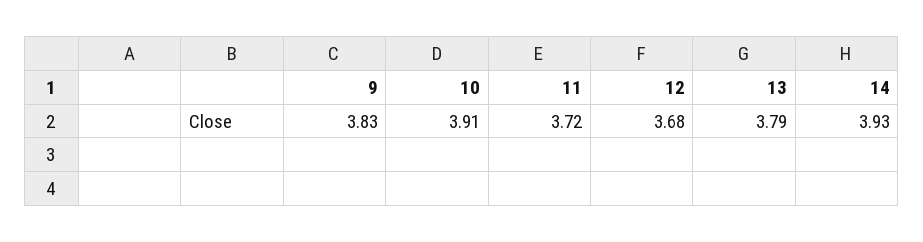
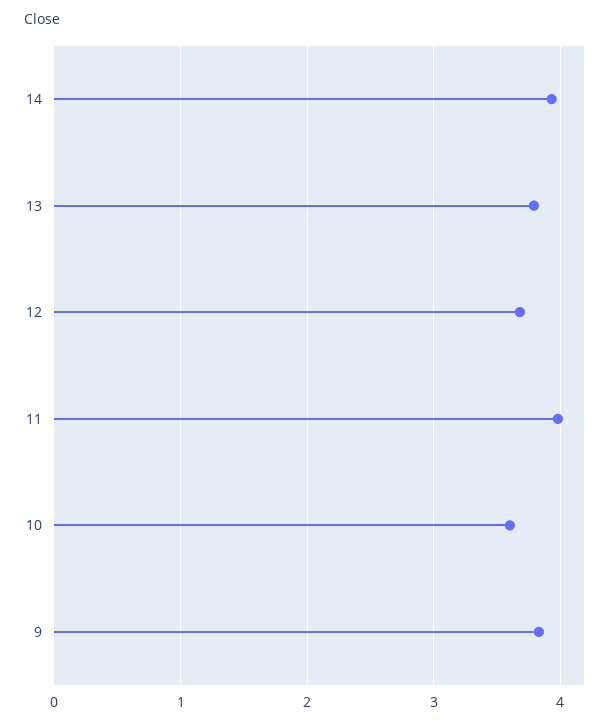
10: 3.91 -> 3.6
11: 3.72 -> 4

